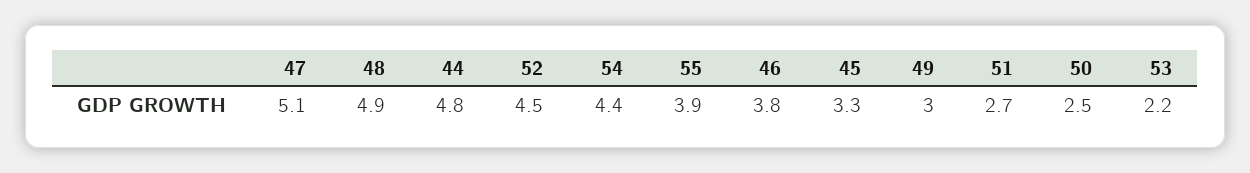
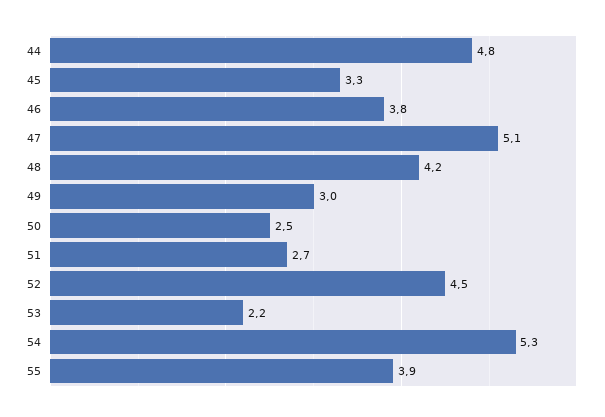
48: 4.9 -> 4.2
54: 4.4 -> 5.3

